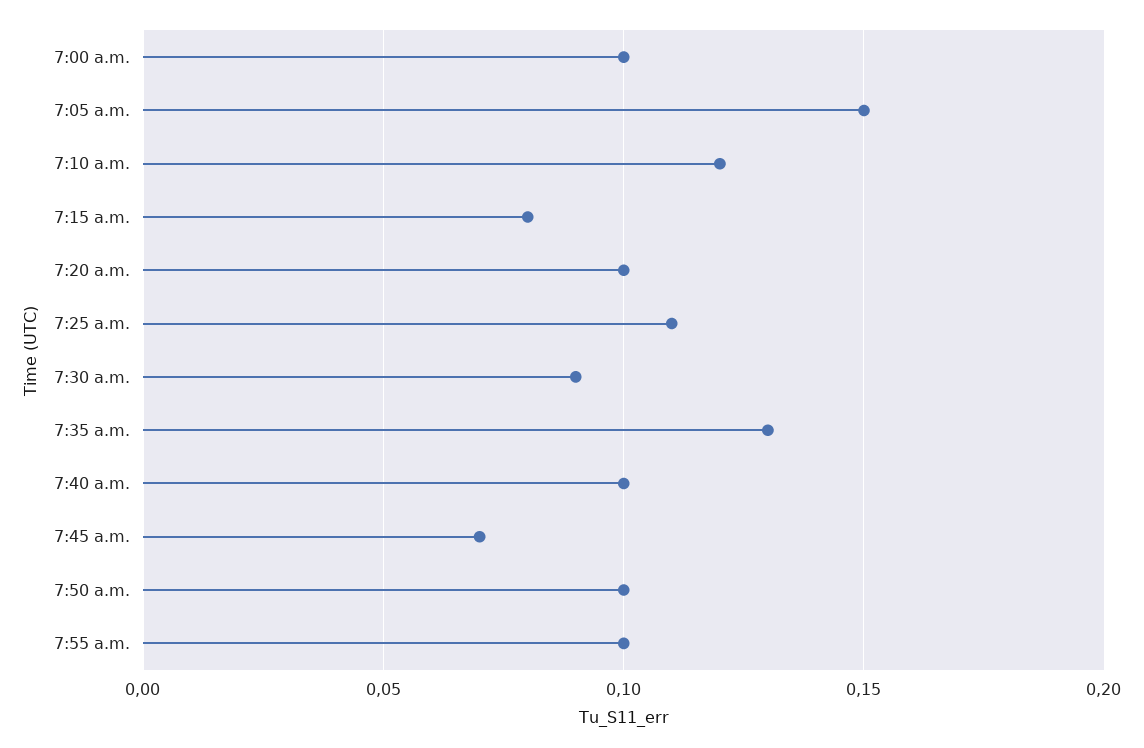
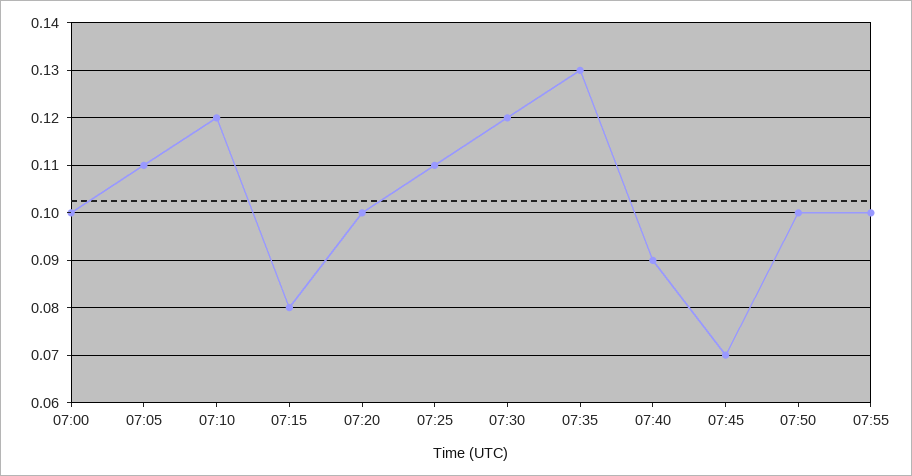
7:05 a.m.: 0.15 -> 0.11
7:30 a.m.: 0.09 -> 0.12
7:40 a.m.: 0.1 -> 0.09

